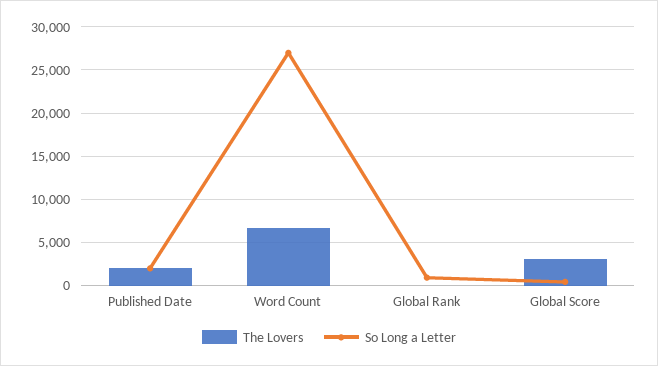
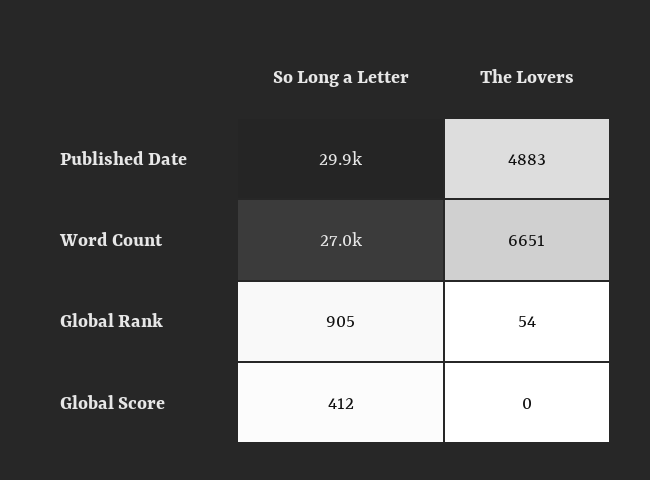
The Lovers, Published Date: 2000 -> 4883
So Long a Letter, Published Date: 2000 -> 29900
The Lovers, Global Score: 3000 -> 0

